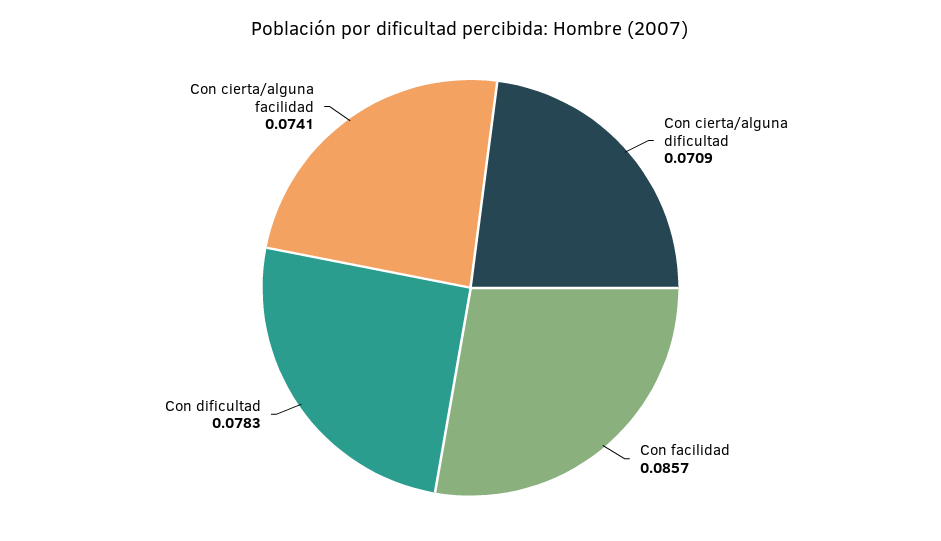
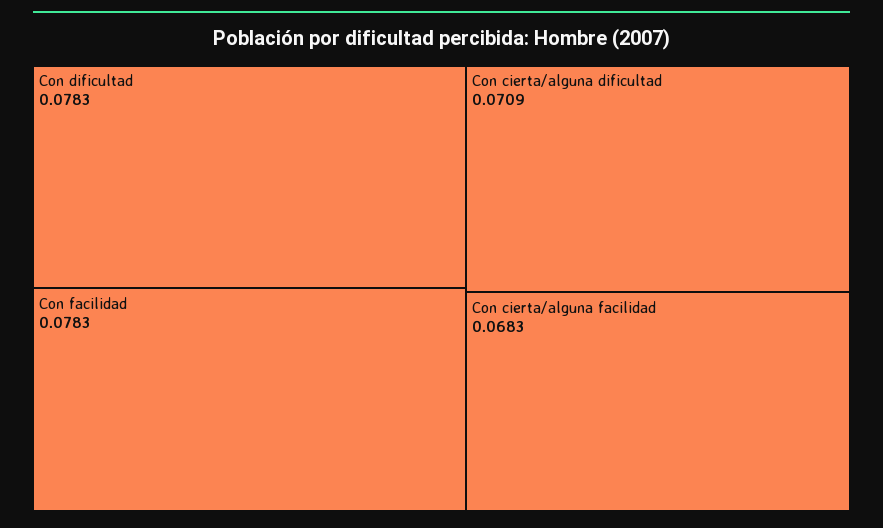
Con facilidad: 0.0857 -> 0.0783
Con cierta/alguna facilidad: 0.0741 -> 0.0683

